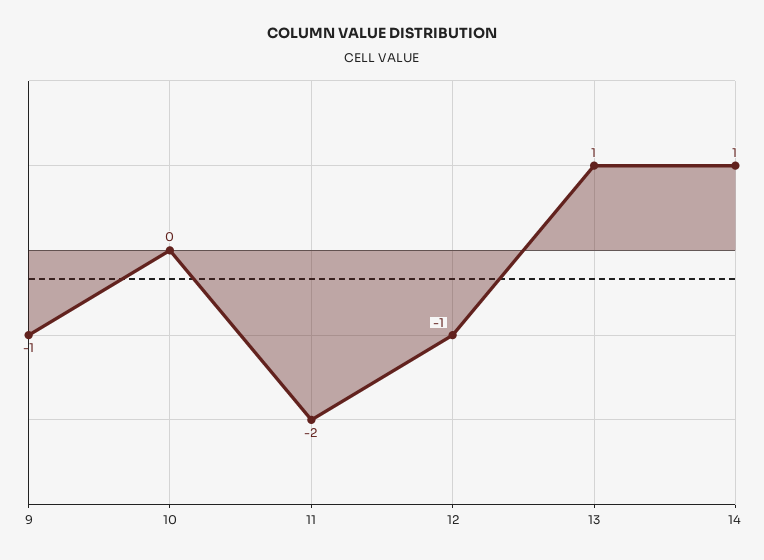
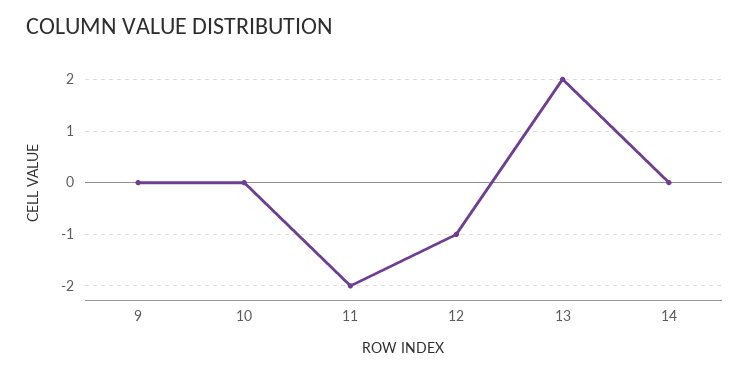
9: -1 -> 0
13: 1 -> 2
14: 1 -> 0

